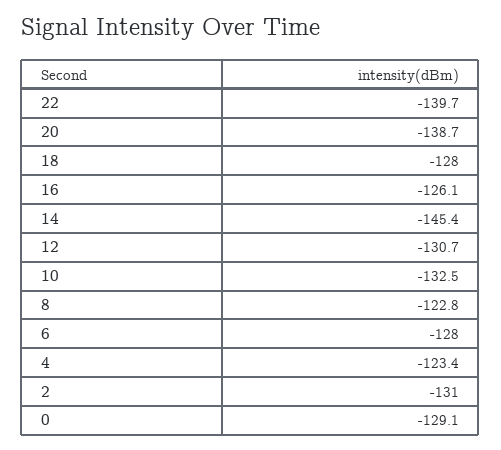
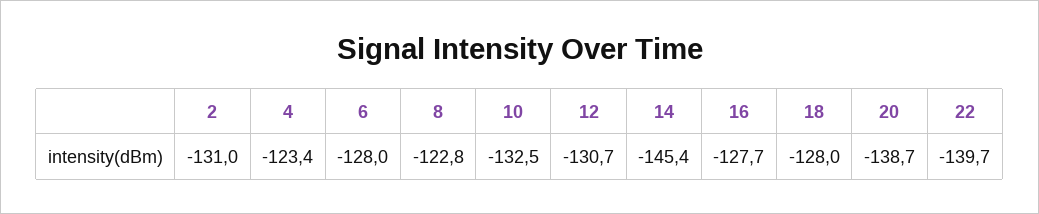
16: -126.1 -> -127.7
0: -129.1 -> none

